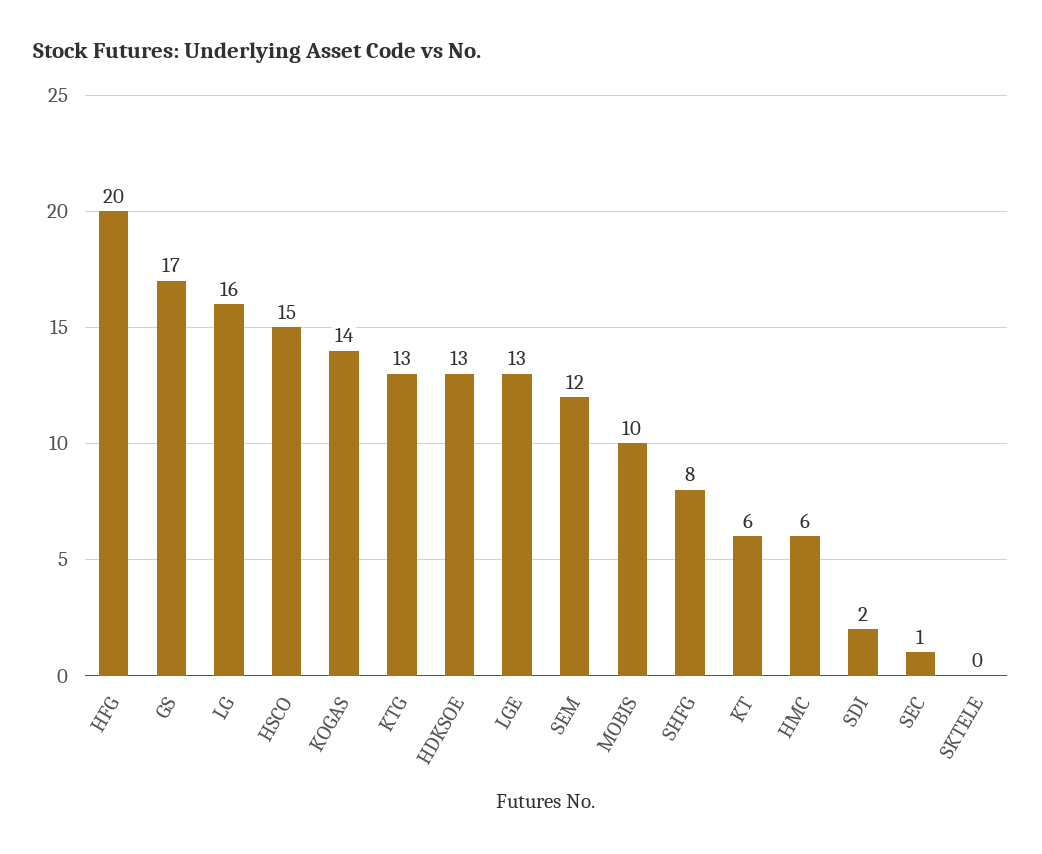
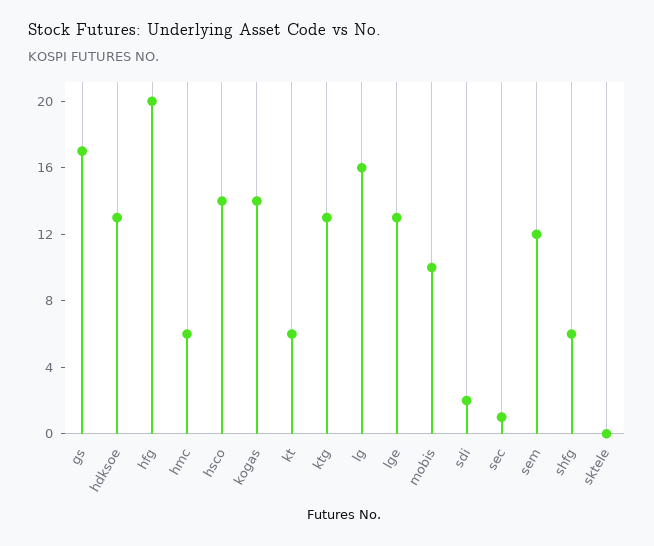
HSCO: 15 -> 14
SHFG: 8 -> 6

